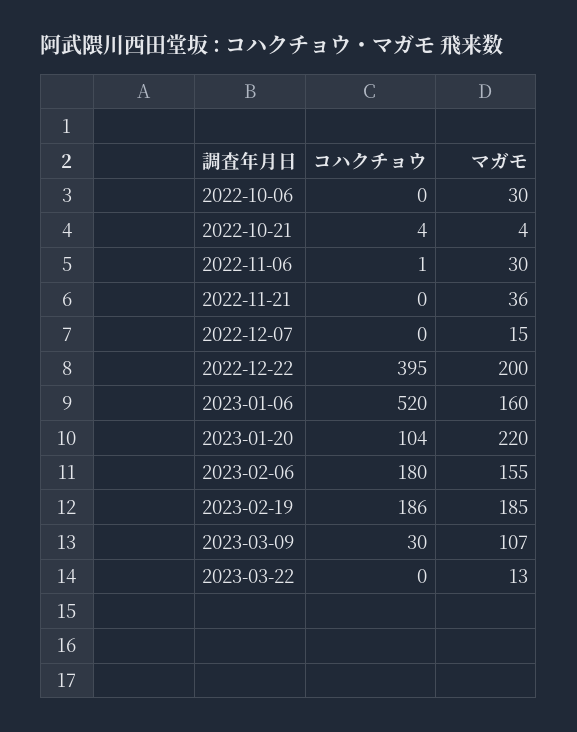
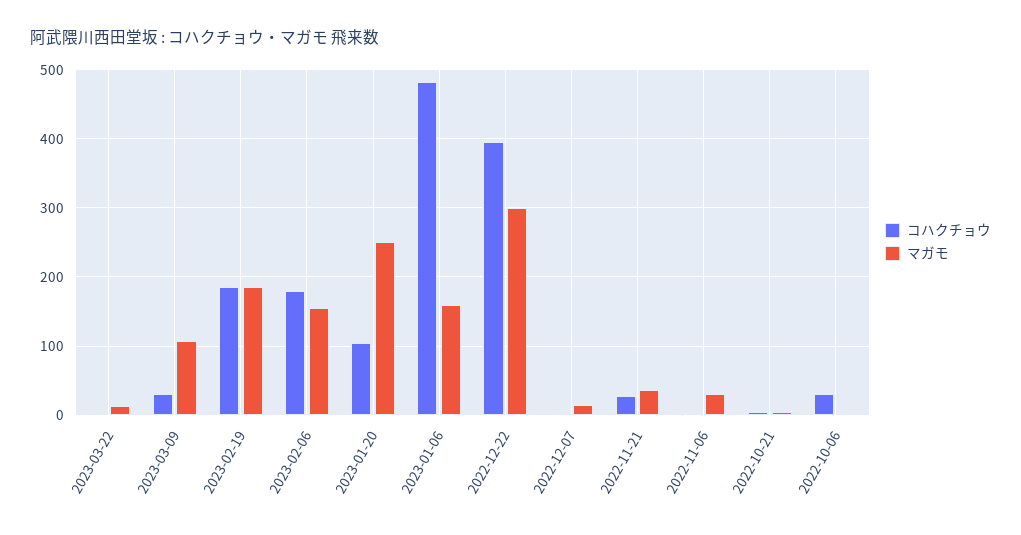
コハクチョウ, 2022-10-06: 0 -> 30
マガモ, 2022-10-06: 30 -> 0
コハクチョウ, 2022-11-21: 0 -> 30
マガモ, 2022-12-22: 200 -> 300
コハクチョウ, 2023-01-06: 520 -> 480
マガモ, 2023-01-20: 220 -> 250

